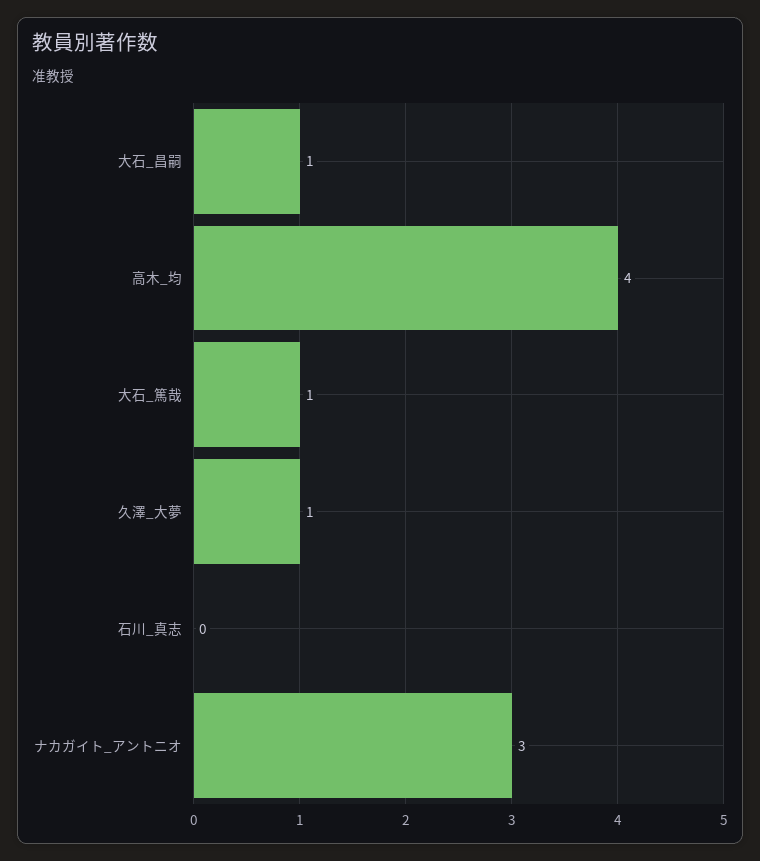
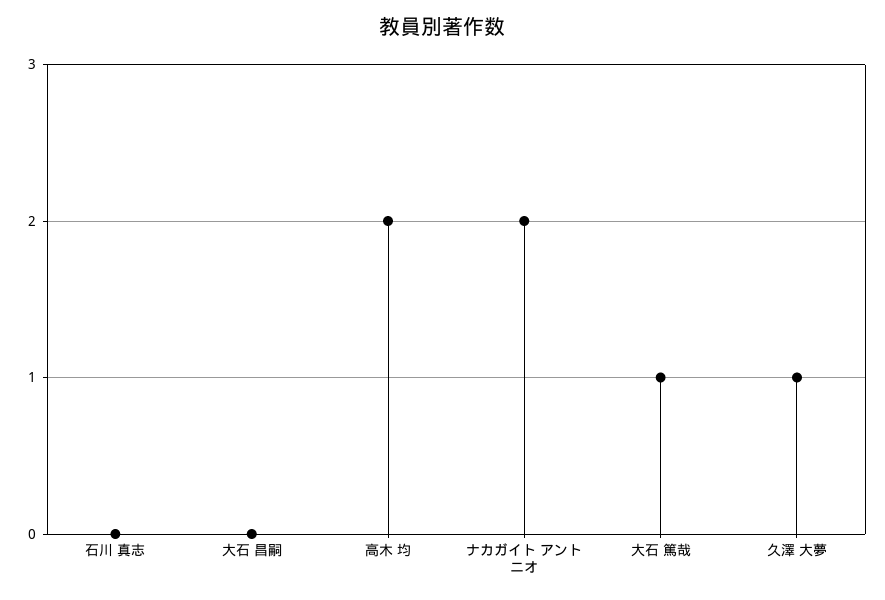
大石_昌嗣: 1 -> 0
高木_均: 4 -> 2
ナカガイト_アントニオ: 3 -> 2

